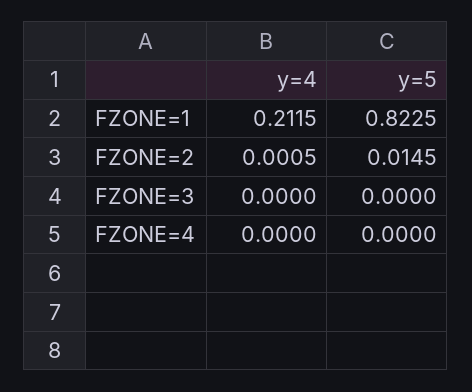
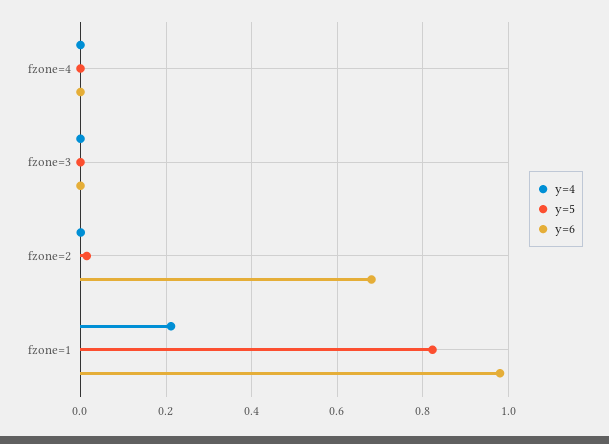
y=6, FZONE=4: none -> 0
y=6, FZONE=3: none -> 0
y=6, FZONE=2: none -> 0.68
y=6, FZONE=1: none -> 0.98

